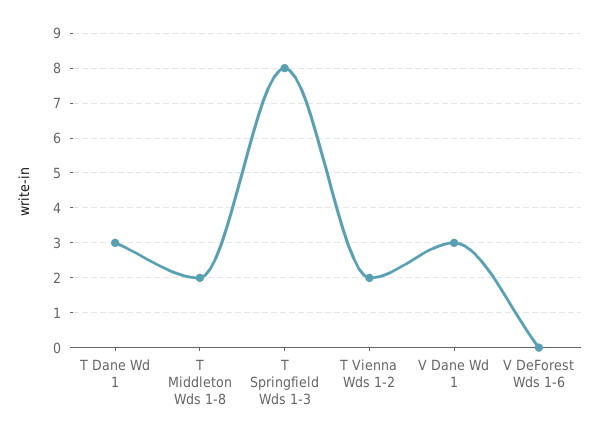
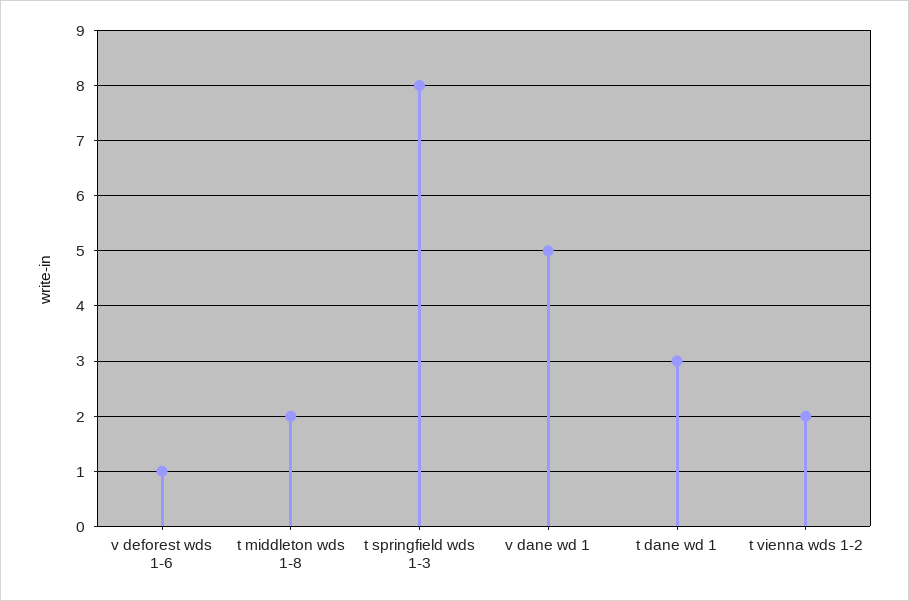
V Dane Wd 1: 3 -> 5
V DeForest Wds 1-6: 0 -> 1

